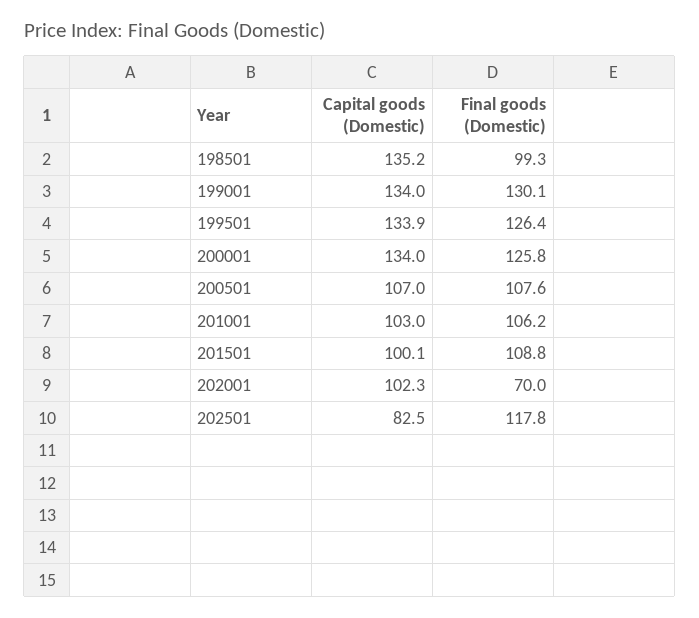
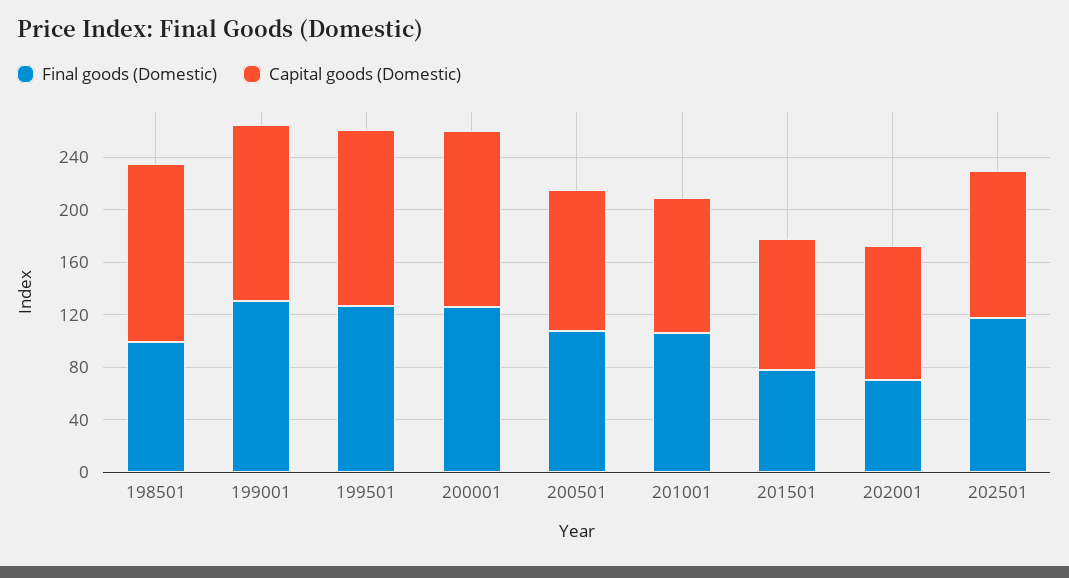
Final goods (Domestic), 201501: 108.8 -> 80
Capital goods (Domestic), 202501: 82.5 -> 110

